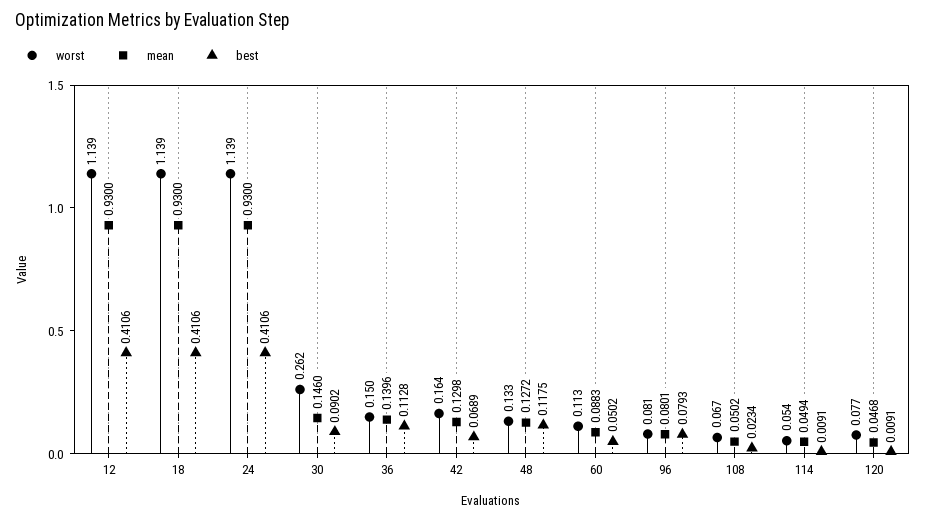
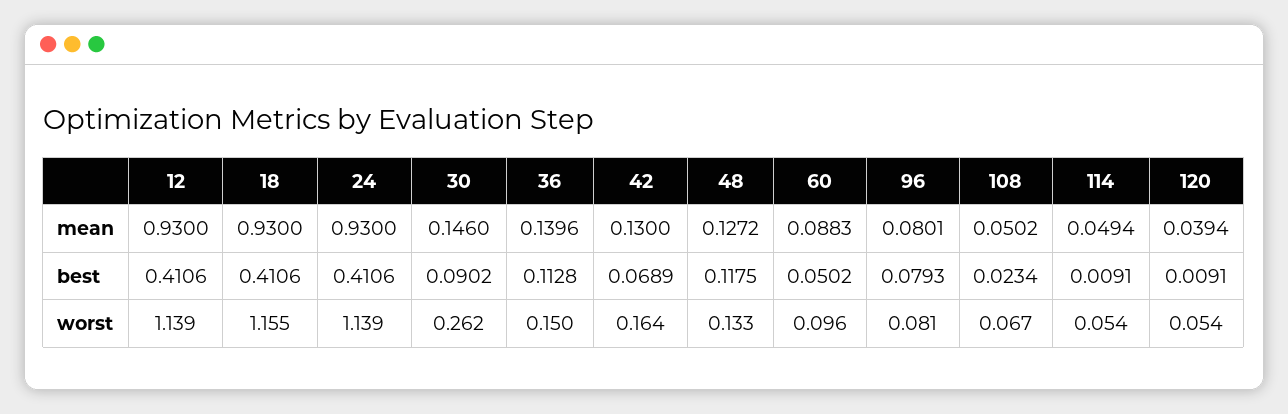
worst, 18: 1.139 -> 1.155
mean, 42: 0.1298 -> 0.13
worst, 60: 0.113 -> 0.096
worst, 120: 0.077 -> 0.054
mean, 120: 0.0468 -> 0.0394

